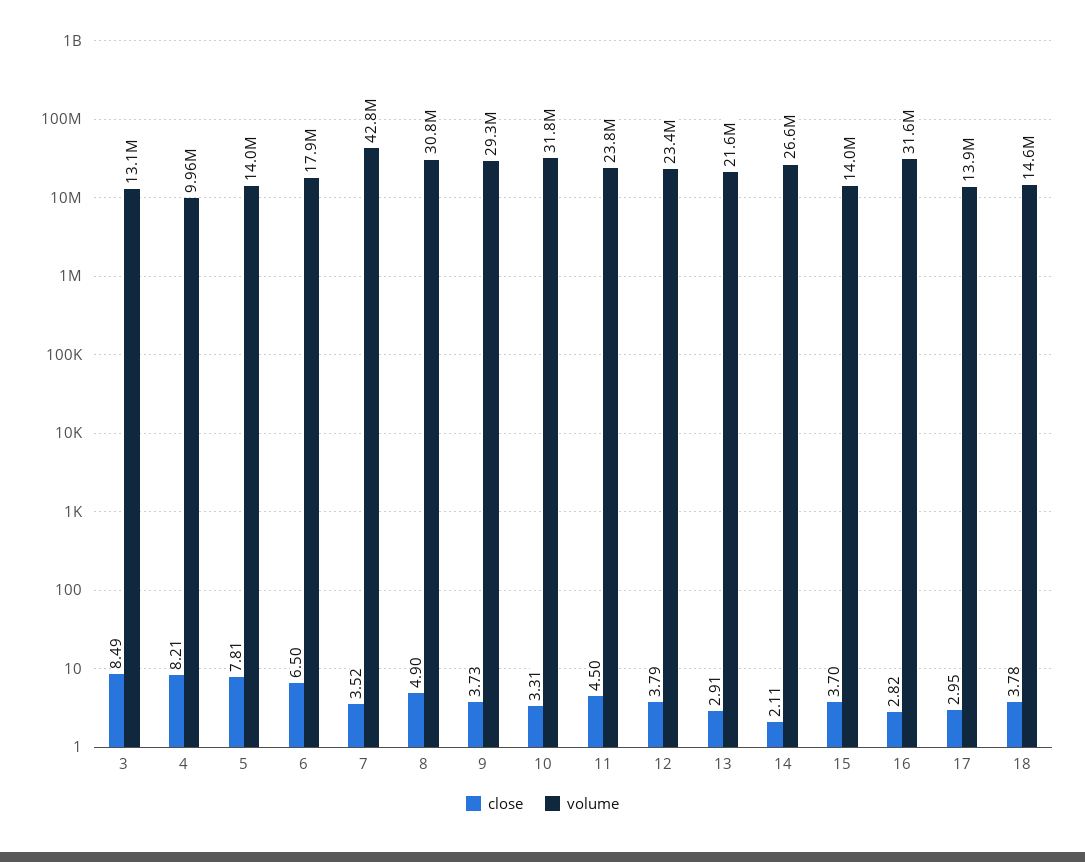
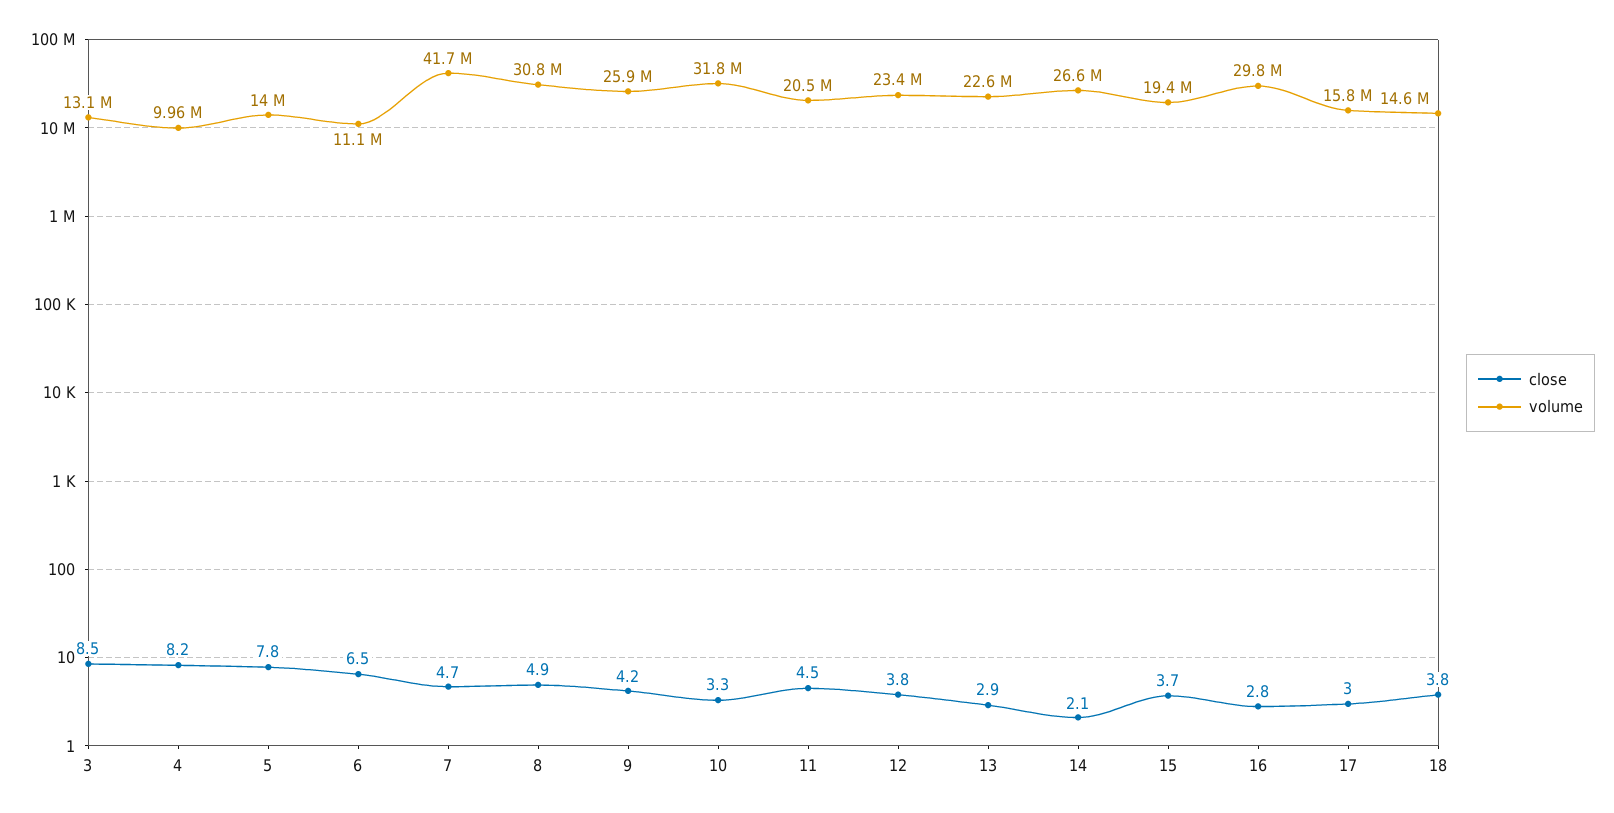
volume, 6: 17900000 -> 11100000
close, 7: 3.52 -> 4.7
volume, 7: 42800000 -> 41700000
close, 9: 3.73 -> 4.2
volume, 9: 29300000 -> 25900000
volume, 11: 23800000 -> 20500000
volume, 13: 21600000 -> 22600000
volume, 15: 14000000 -> 19400000
volume, 16: 31600000 -> 29800000
volume, 17: 13900000 -> 15800000

